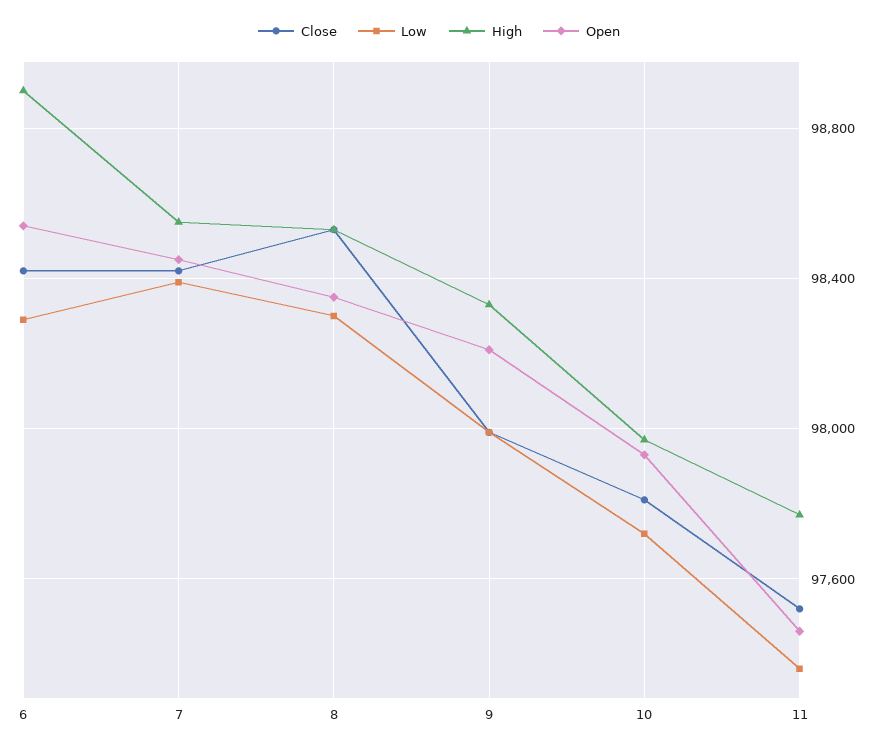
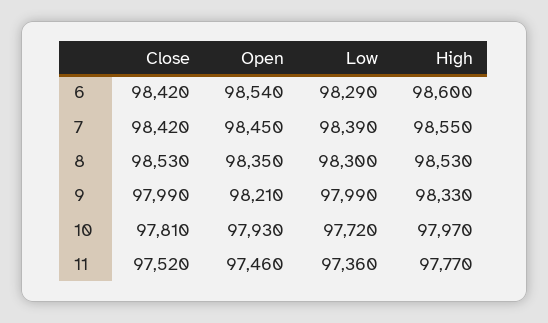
High, 6: 98900 -> 98600

